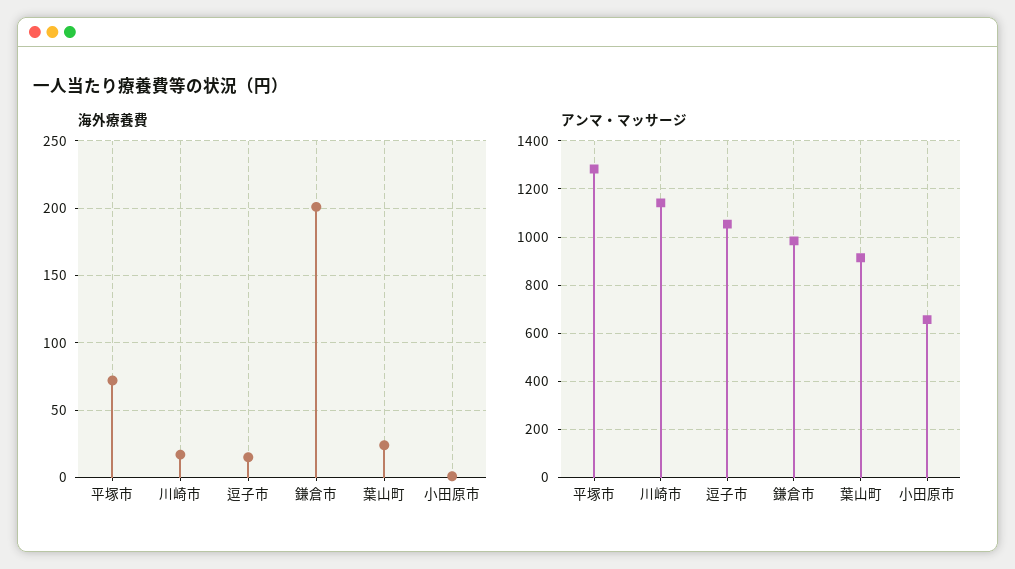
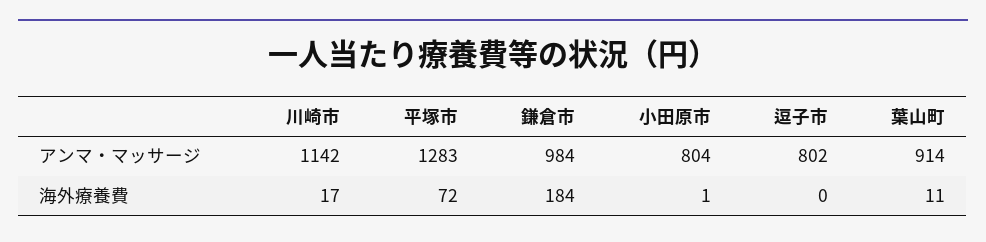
海外療養費, 逗子市: 15 -> 0
海外療養費, 鎌倉市: 200 -> 184
海外療養費, 葉山町: 25 -> 11
アンマ・マッサージ, 逗子市: 1050 -> 802
アンマ・マッサージ, 小田原市: 650 -> 804

